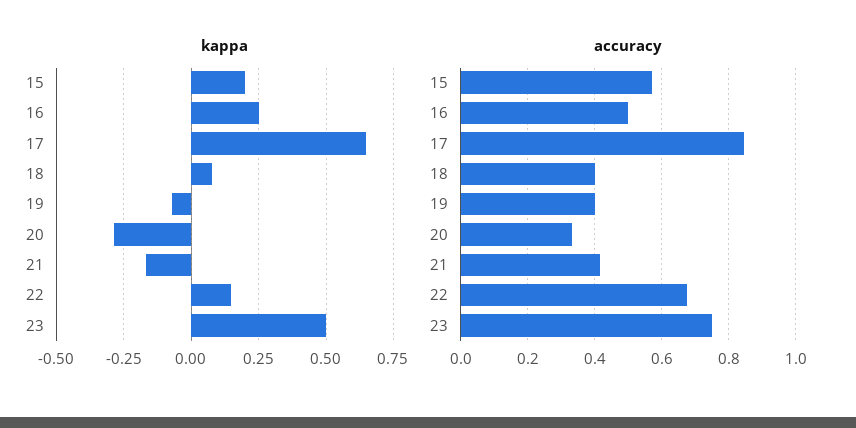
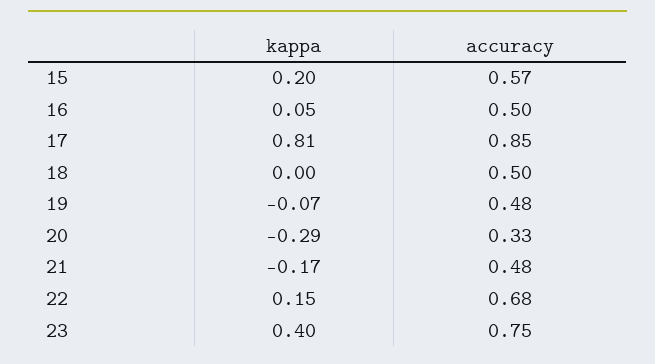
kappa, 16: 0.25 -> 0.05
kappa, 17: 0.65 -> 0.81
kappa, 18: 0.075 -> 0
kappa, 23: 0.5 -> 0.4
accuracy, 18: 0.4 -> 0.5
accuracy, 19: 0.4 -> 0.48
accuracy, 21: 0.42 -> 0.48

